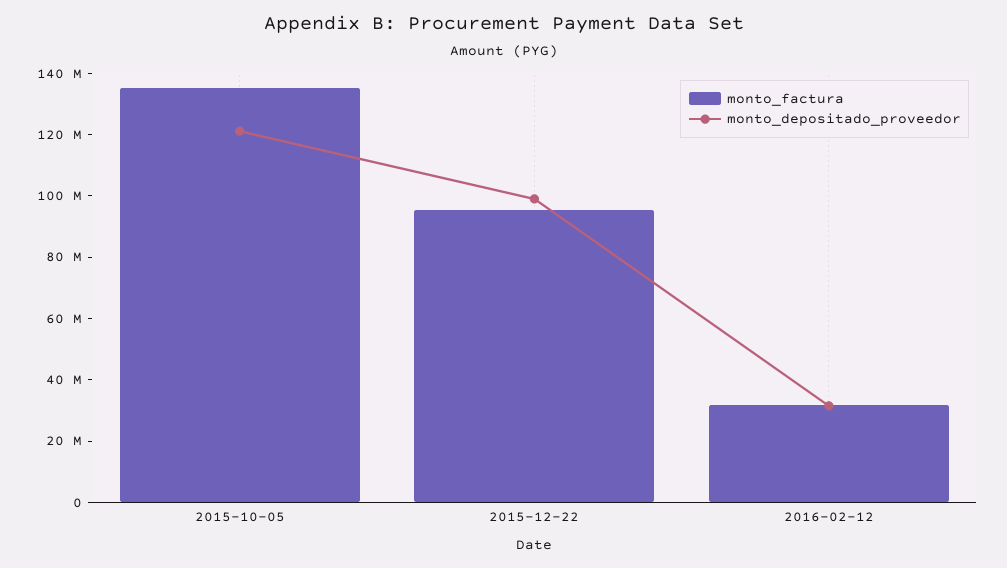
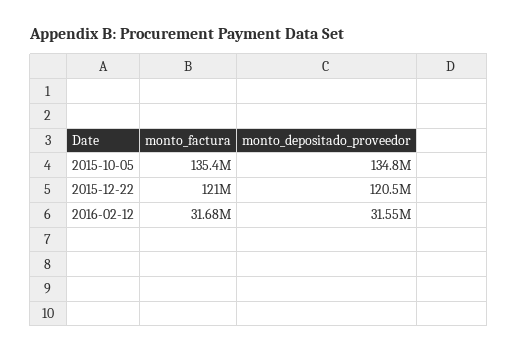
monto_depositado_proveedor, 2015-10-05: 120000000 -> 134800000
monto_factura, 2015-12-22: 95000000 -> 121000000
monto_depositado_proveedor, 2015-12-22: 100000000 -> 120500000

